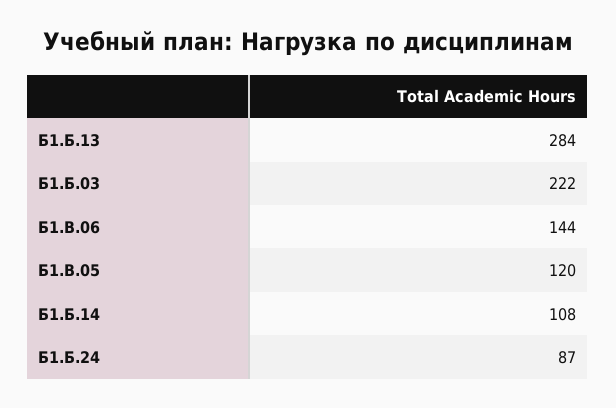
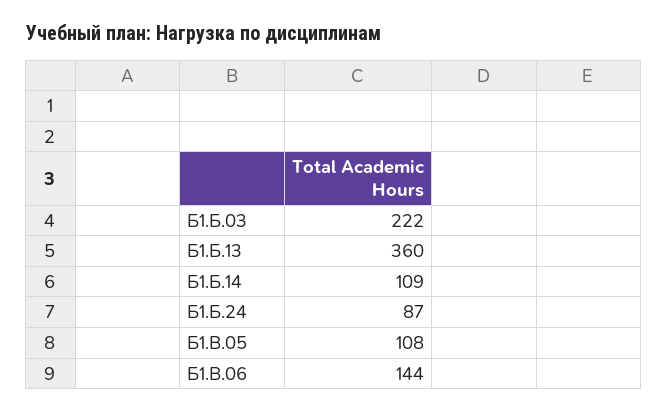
Б1.Б.13: 284 -> 360
Б1.В.05: 120 -> 108
Б1.Б.14: 108 -> 109

